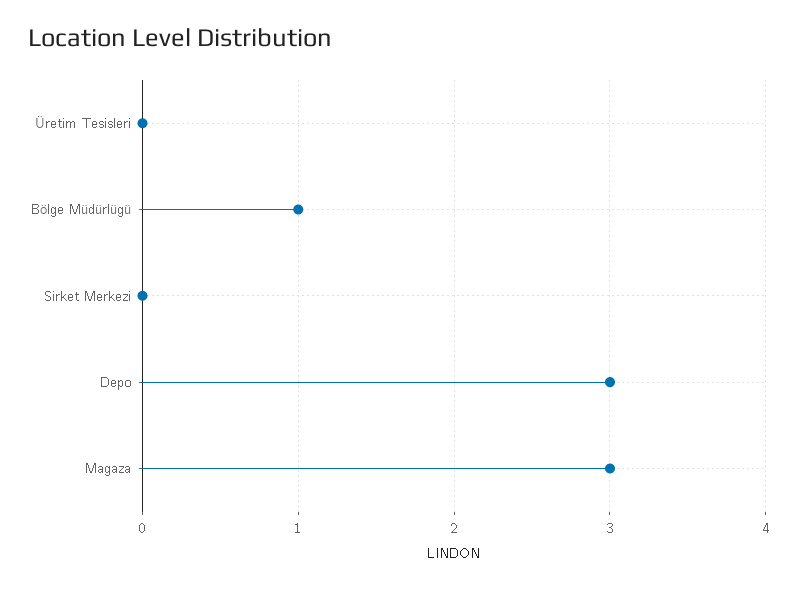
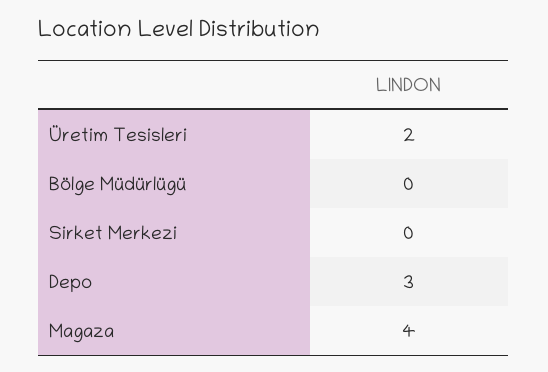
Üretim Tesisleri: 0 -> 2
Bölge Müdürlügü: 1 -> 0
Magaza: 3 -> 4

